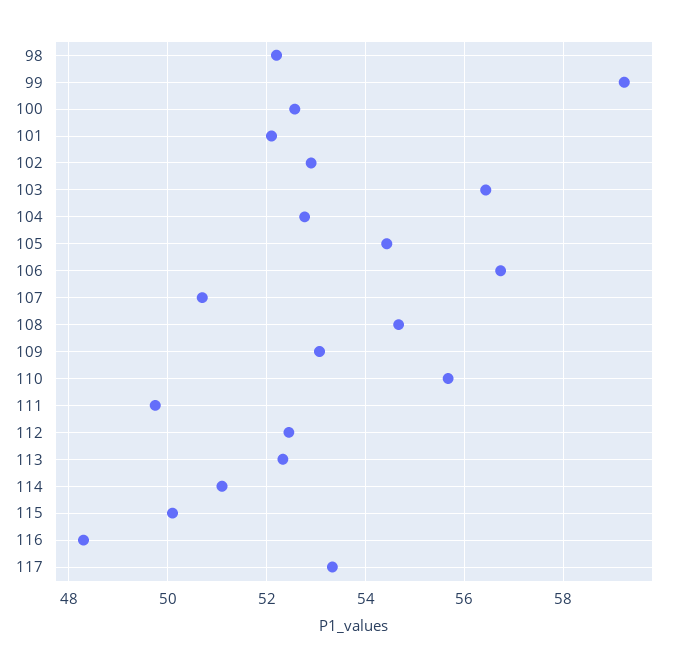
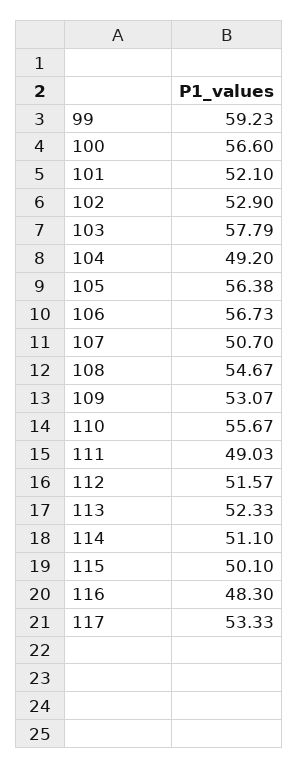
98: 52.2 -> none
100: 52.6 -> 56.6
103: 56.4 -> 57.79
104: 52.8 -> 49.2
105: 54.4 -> 56.38
111: 49.8 -> 49.03
112: 52.4 -> 51.57

